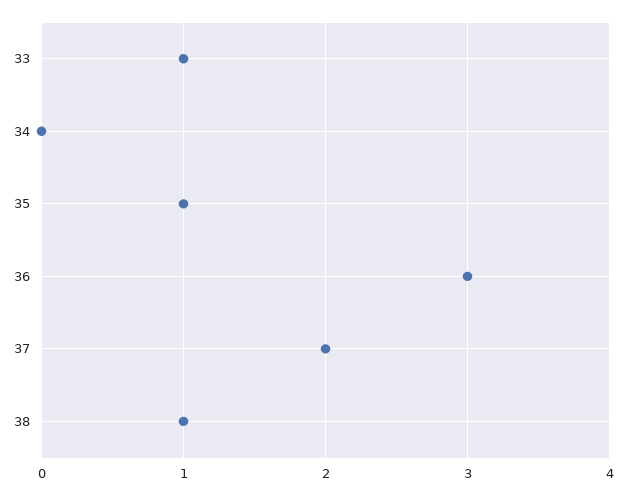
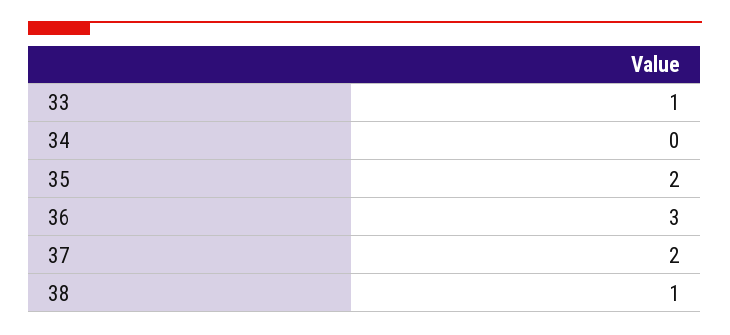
35: 1 -> 2

